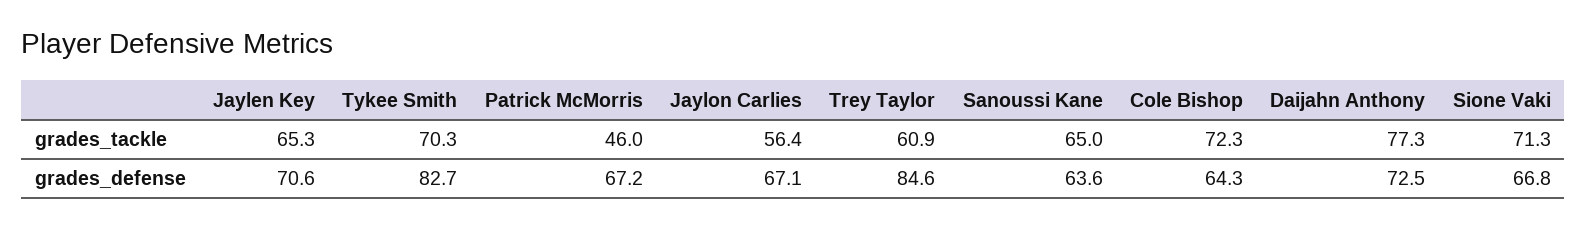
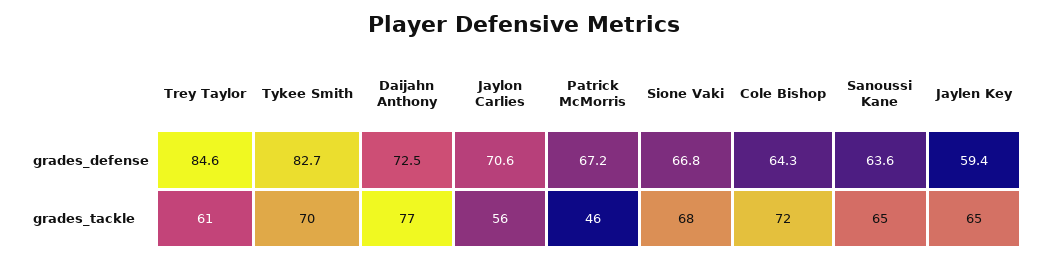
Sione Vaki, grades_tackle: 71.3 -> 68
Jaylen Key, grades_defense: 70.6 -> 59.4
Jaylon Carlies, grades_defense: 67.1 -> 70.6

